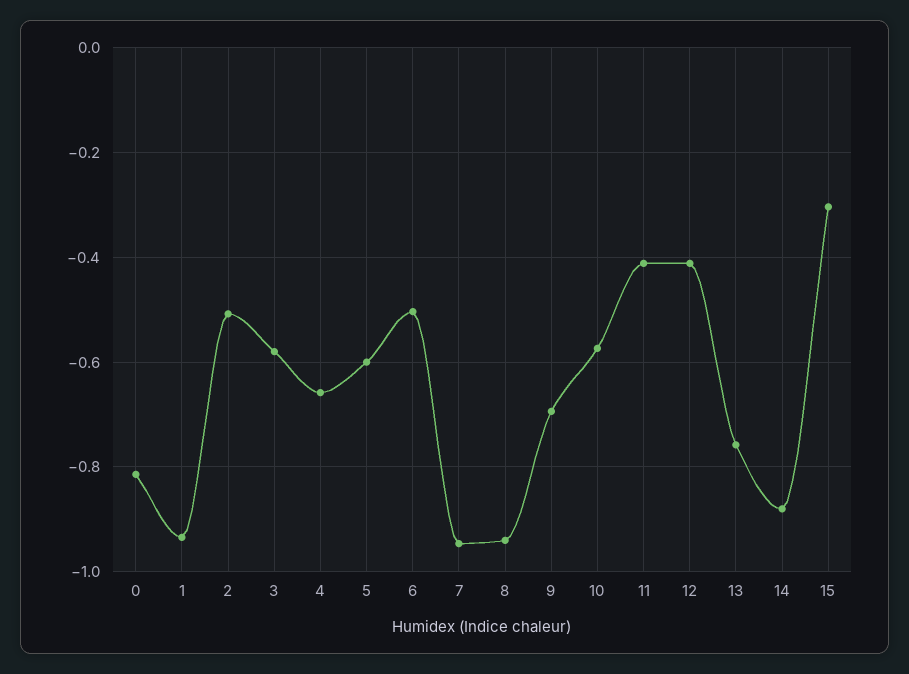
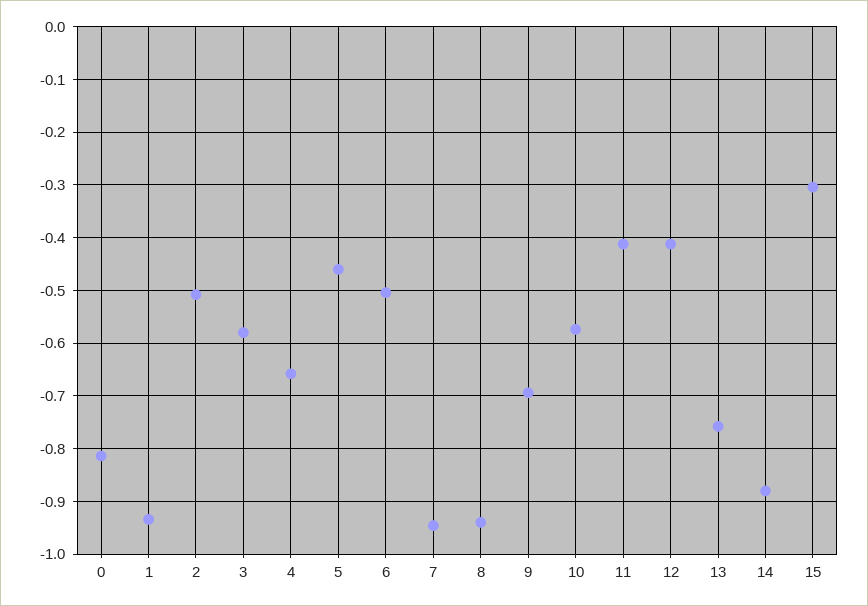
5: -0.6 -> -0.46

